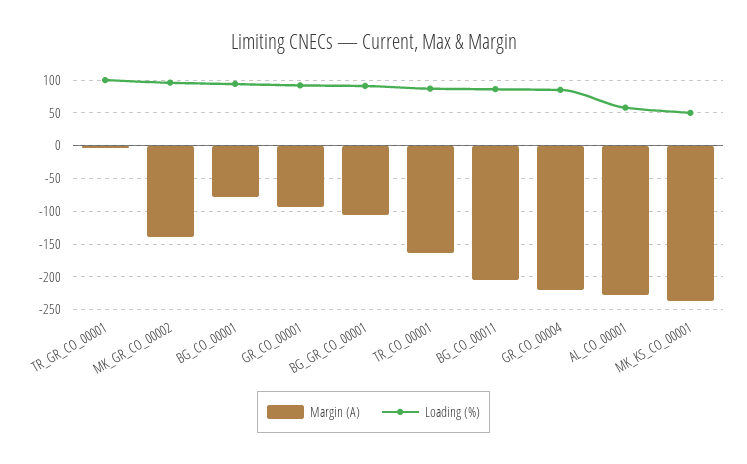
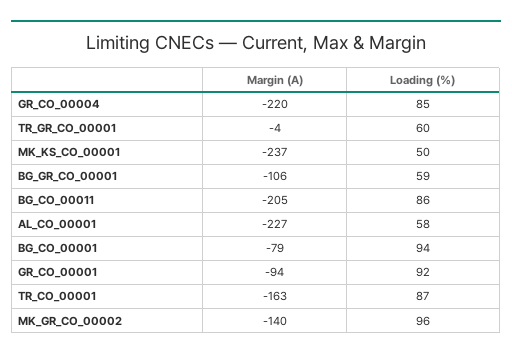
Loading (%), TR_GR_CO_00001: 100 -> 60
Loading (%), BG_GR_CO_00001: 90 -> 59

